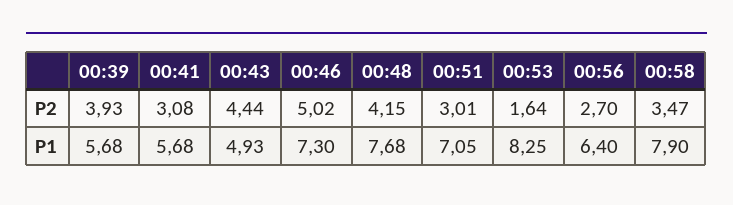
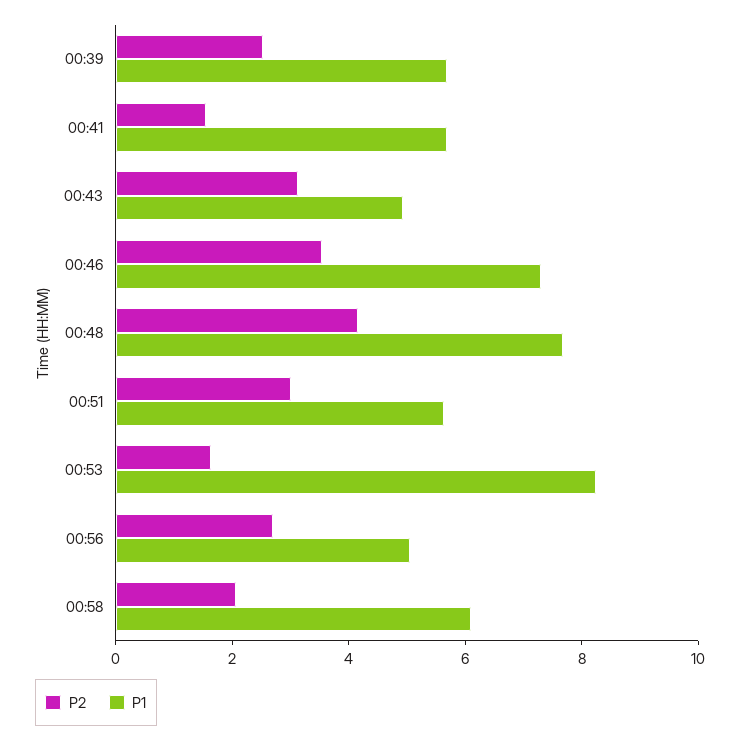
P2, 00:39: 3.93 -> 2.5
P2, 00:41: 3.08 -> 1.5
P2, 00:43: 4.44 -> 3
P2, 00:46: 5.02 -> 3.5
P2, 00:58: 3.47 -> 2
P1, 00:51: 7.05 -> 5.5
P1, 00:56: 6.4 -> 5
P1, 00:58: 7.9 -> 6

